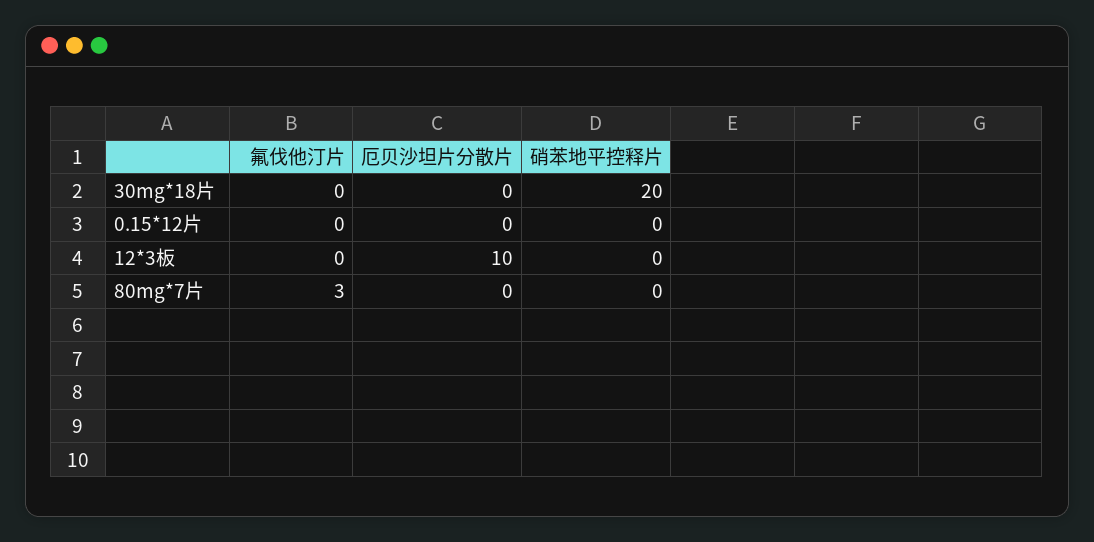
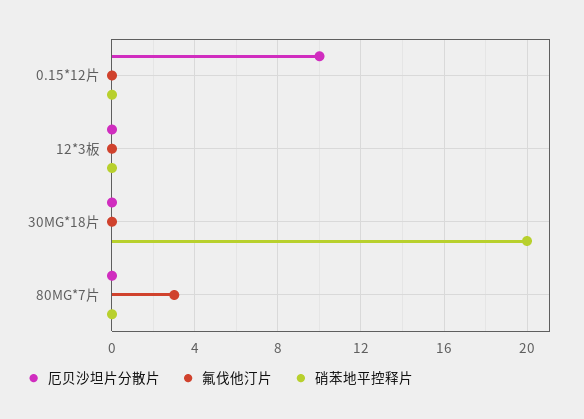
厄贝沙坦片分散片, 0.15*12片: 0 -> 10
厄贝沙坦片分散片, 12*3板: 10 -> 0

